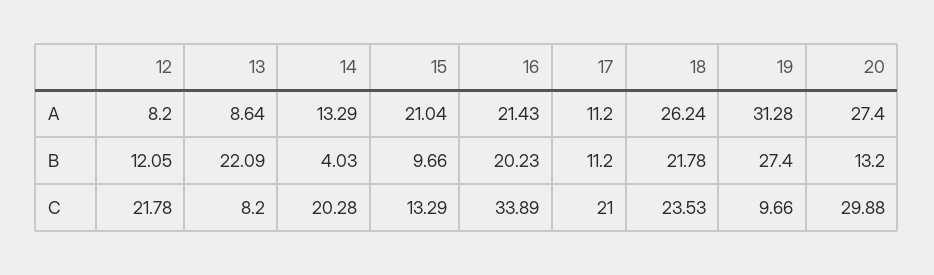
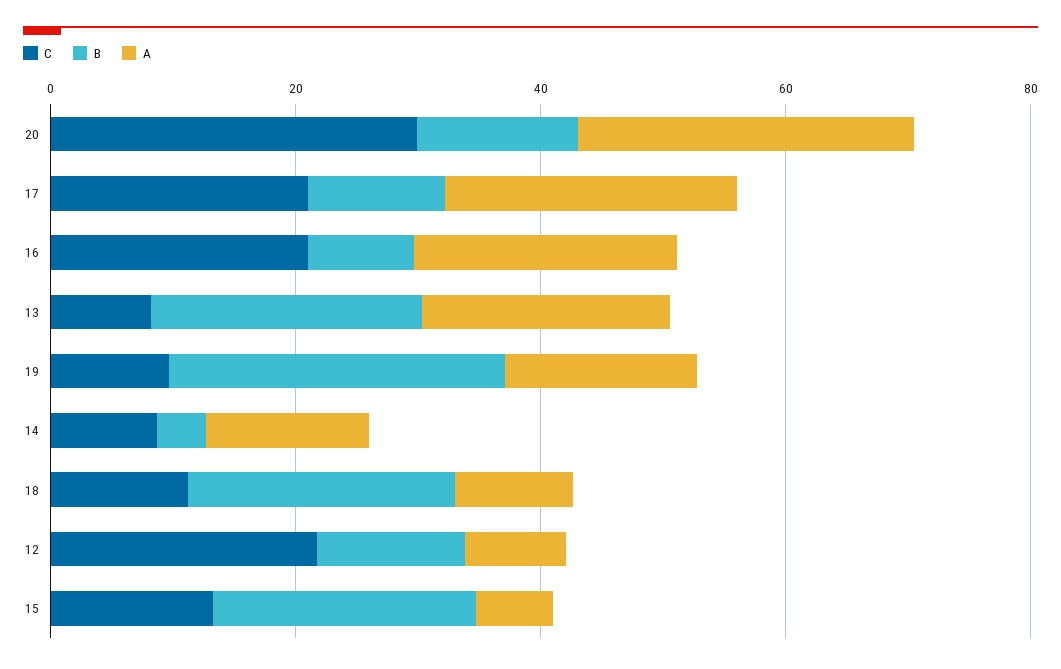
A, 13: 8.64 -> 20
A, 15: 21.04 -> 5
A, 17: 11.2 -> 25
A, 18: 26.24 -> 10
A, 19: 31.28 -> 15
B, 15: 9.66 -> 20
B, 16: 20.23 -> 10
C, 14: 20.28 -> 10
C, 16: 33.89 -> 20
C, 18: 23.53 -> 10

